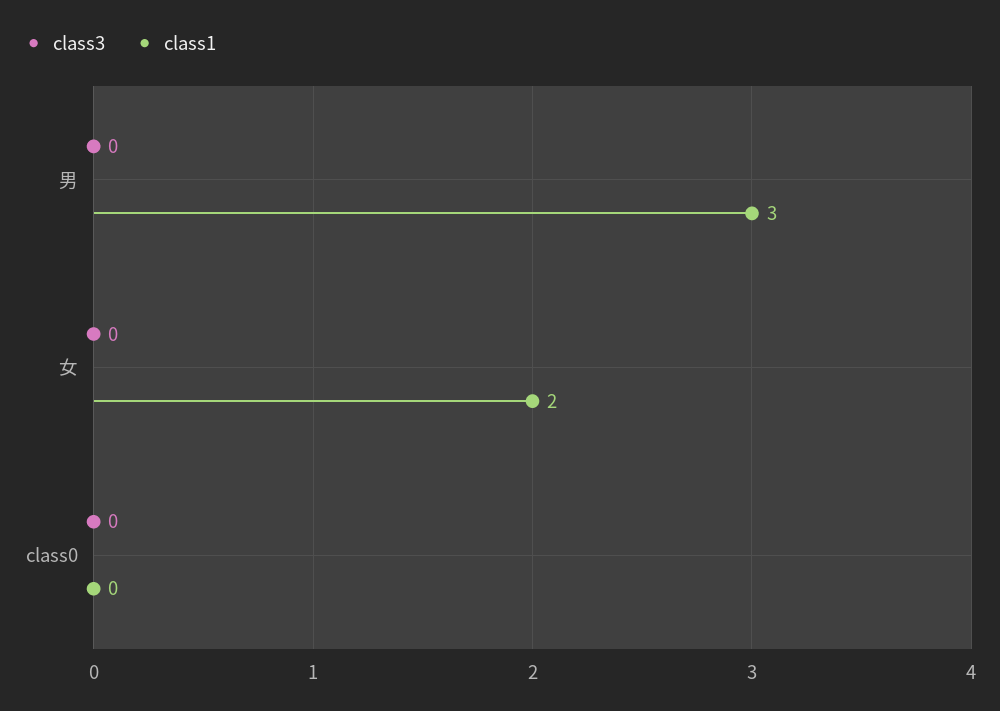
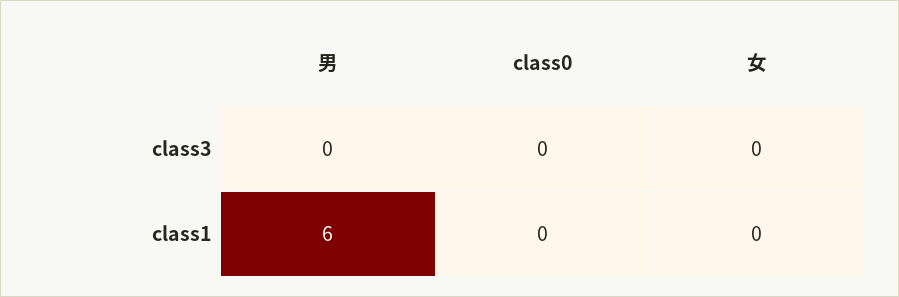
class1, 男: 3 -> 6
class1, 女: 2 -> 0

